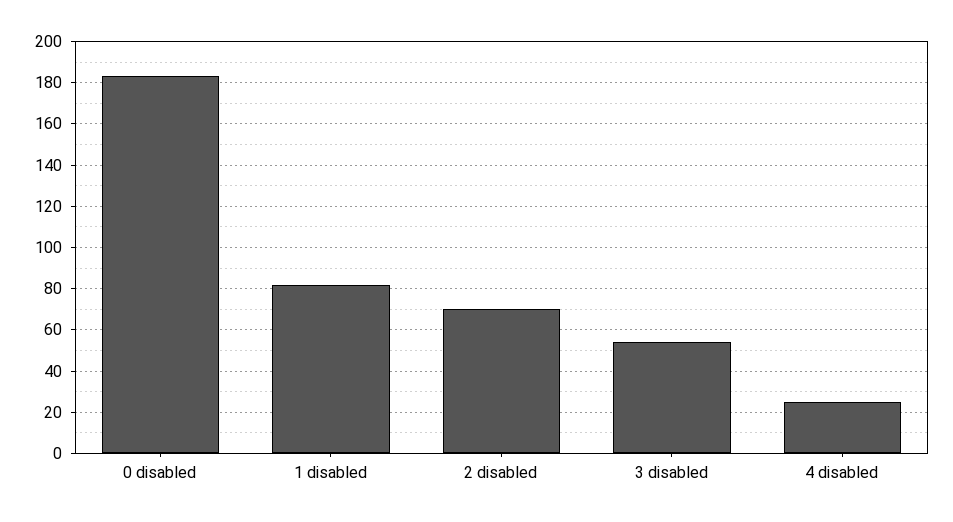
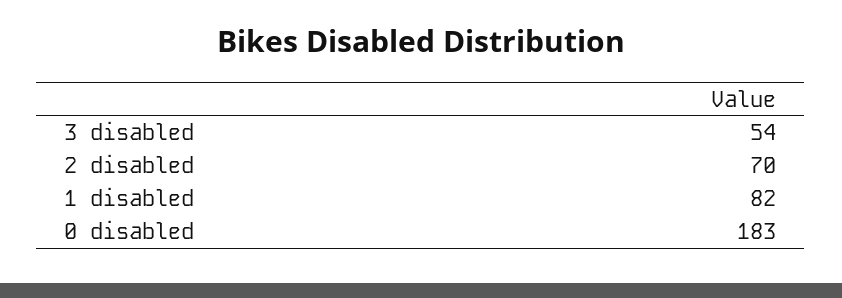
4 disabled: 25 -> none

